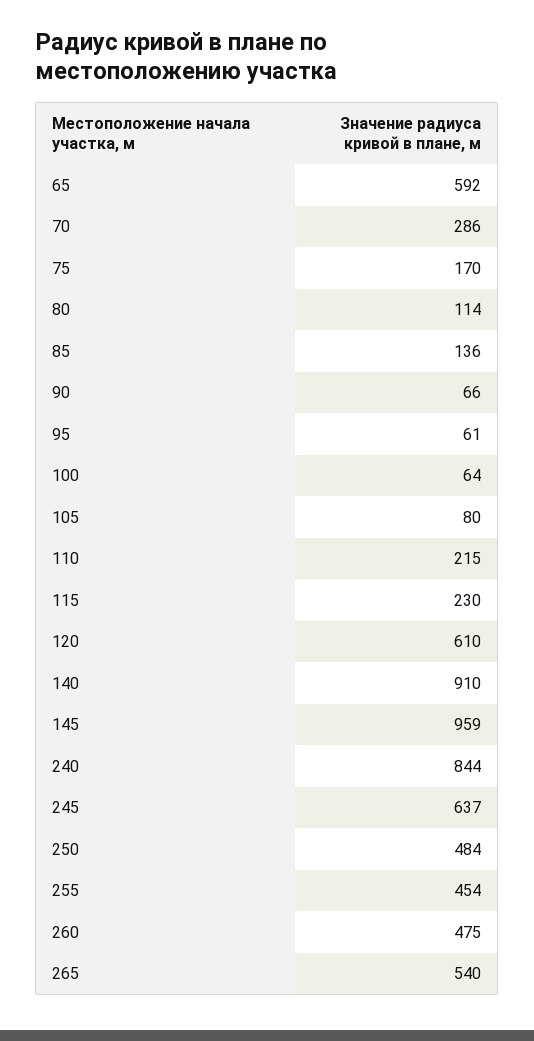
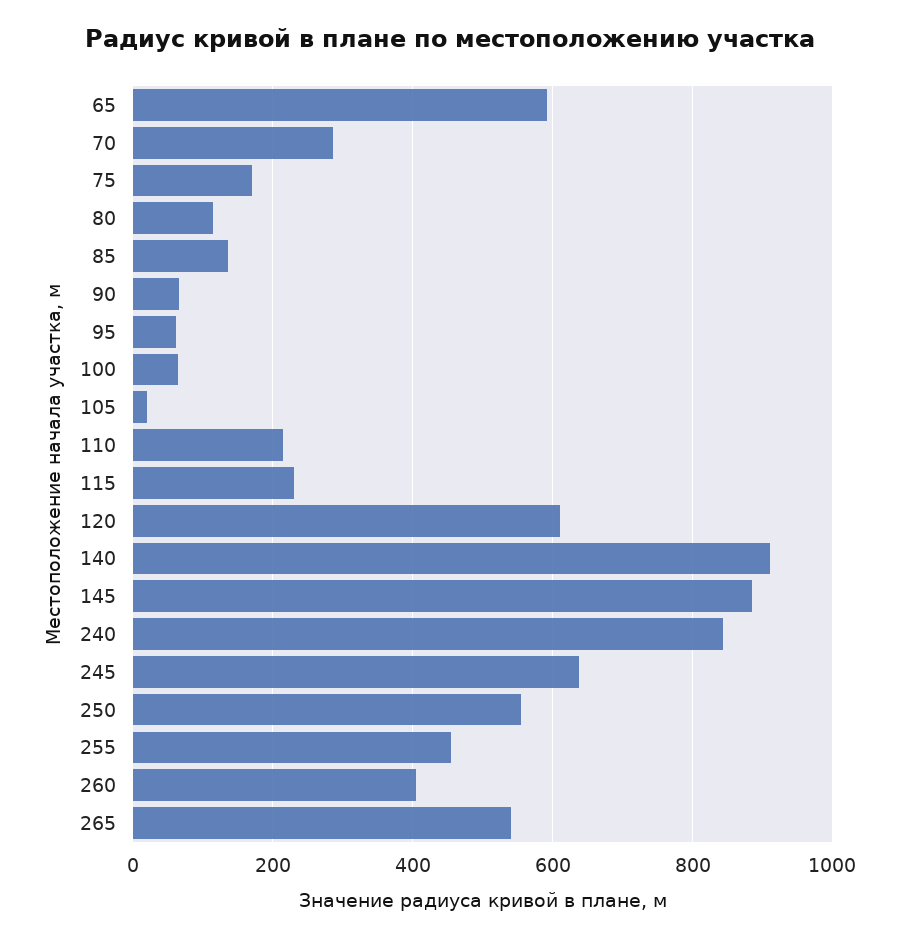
105: 80 -> 20
145: 959 -> 880
250: 484 -> 560
260: 475 -> 400

